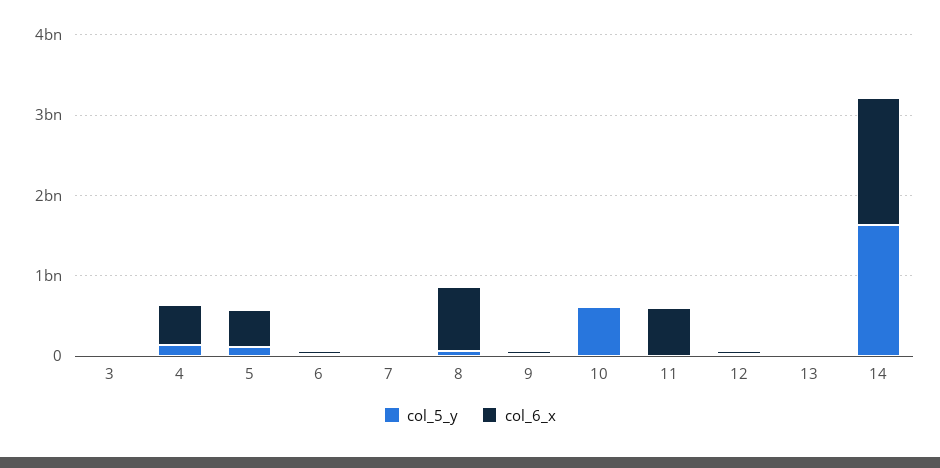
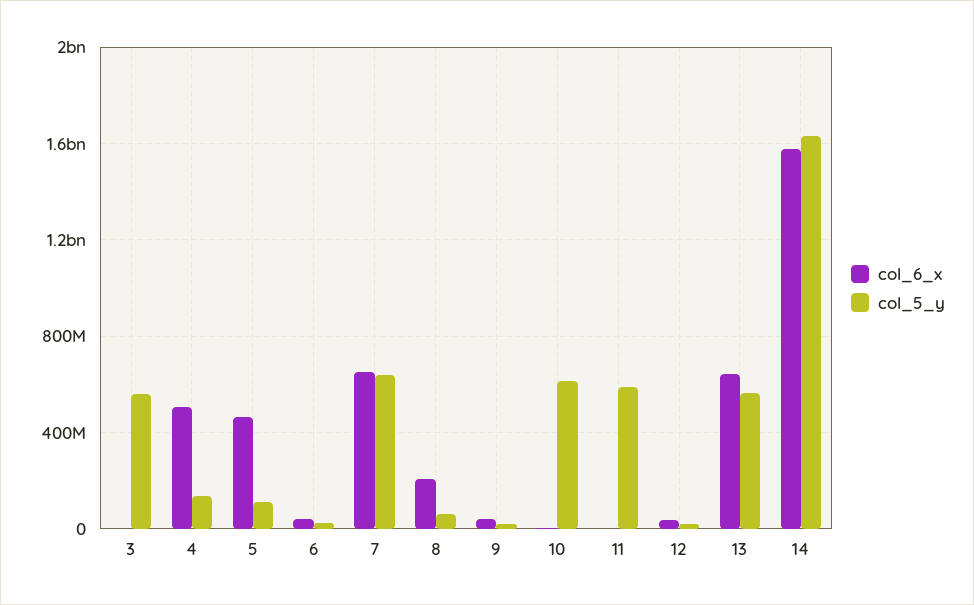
col_5_y, 3: 0 -> 550000000
col_5_y, 7: 0 -> 650000000
col_6_x, 7: 0 -> 650000000
col_6_x, 8: 800000000 -> 200000000
col_5_y, 11: 0 -> 600000000
col_6_x, 11: 600000000 -> 0
col_5_y, 13: 0 -> 550000000
col_6_x, 13: 0 -> 650000000

